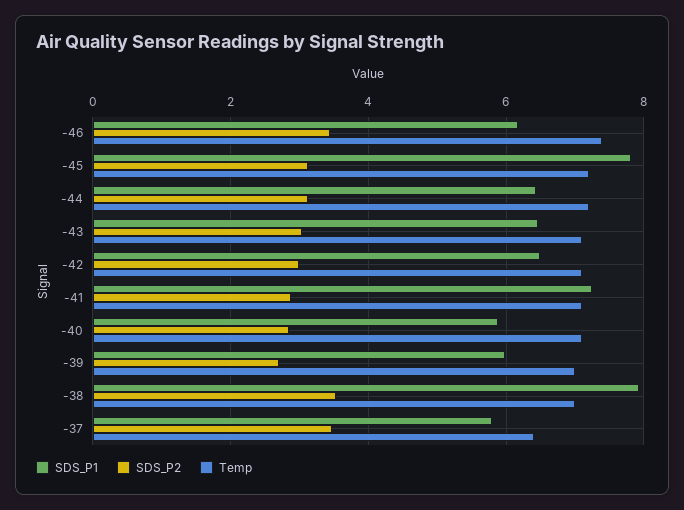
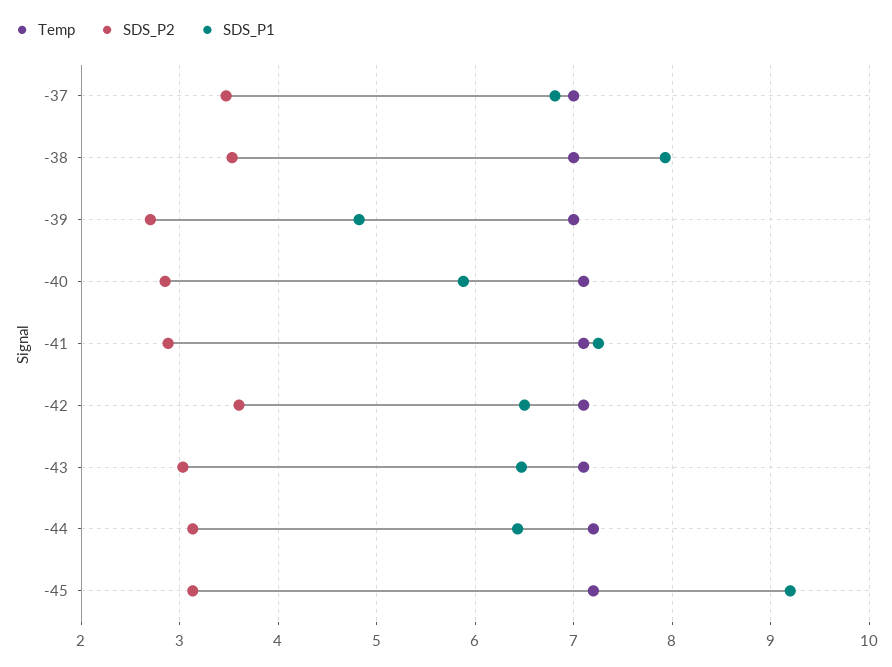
SDS_P1, -46: 6.2 -> none
SDS_P2, -46: 3.4 -> none
Temp, -46: 7.4 -> none
SDS_P1, -45: 7.8 -> 9.2
SDS_P2, -42: 3 -> 3.6
SDS_P1, -39: 6 -> 4.8
SDS_P1, -37: 5.8 -> 6.8
Temp, -37: 6.4 -> 7

